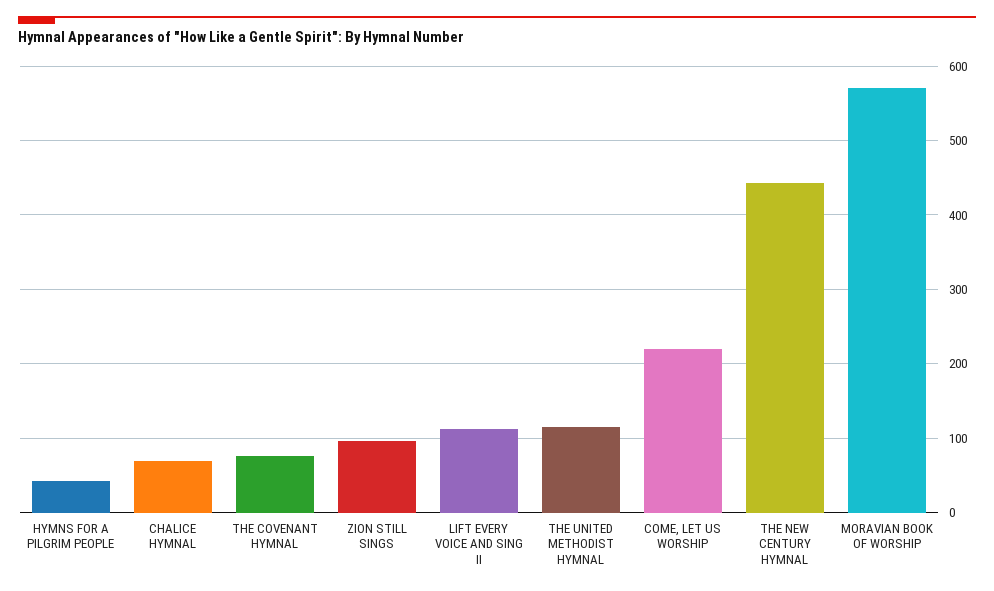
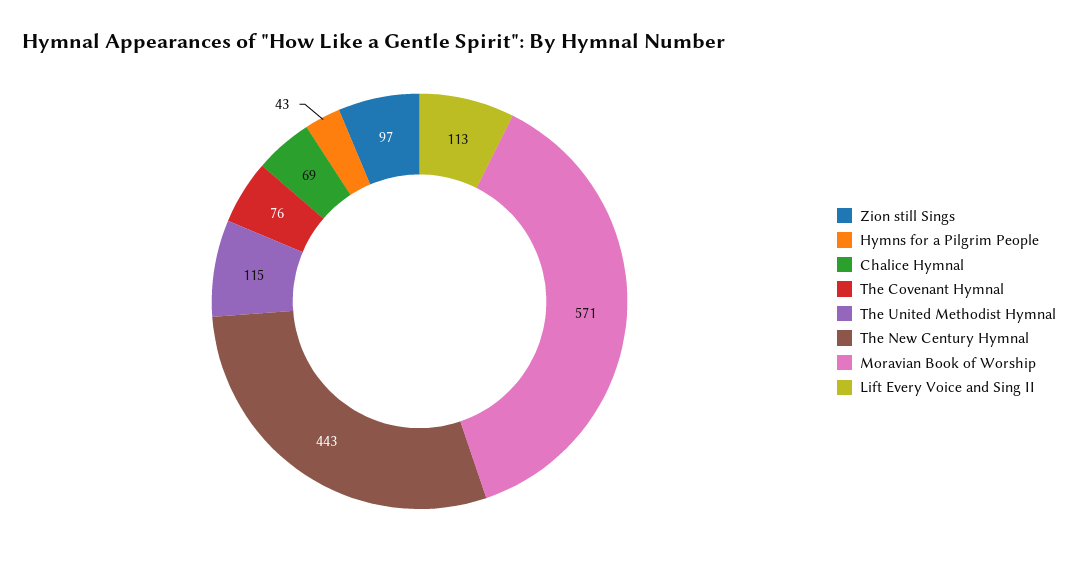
COME, LET US WORSHIP: 220 -> none

